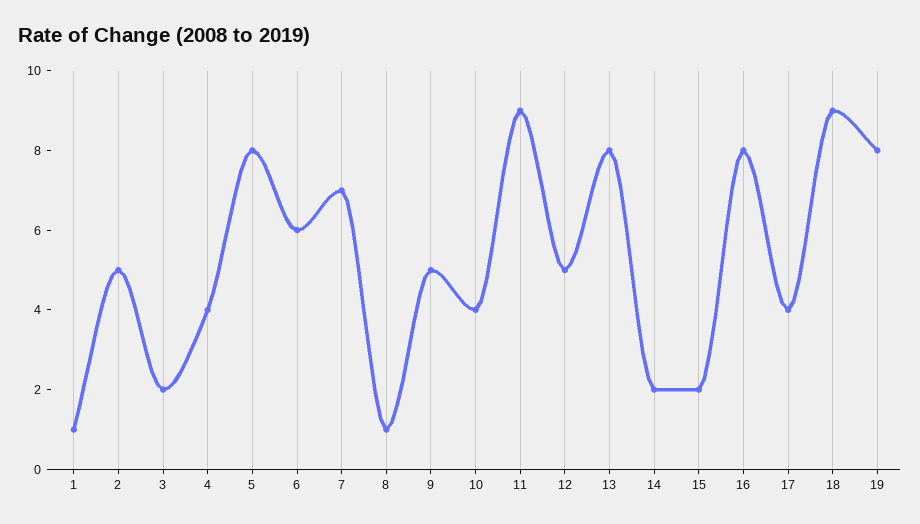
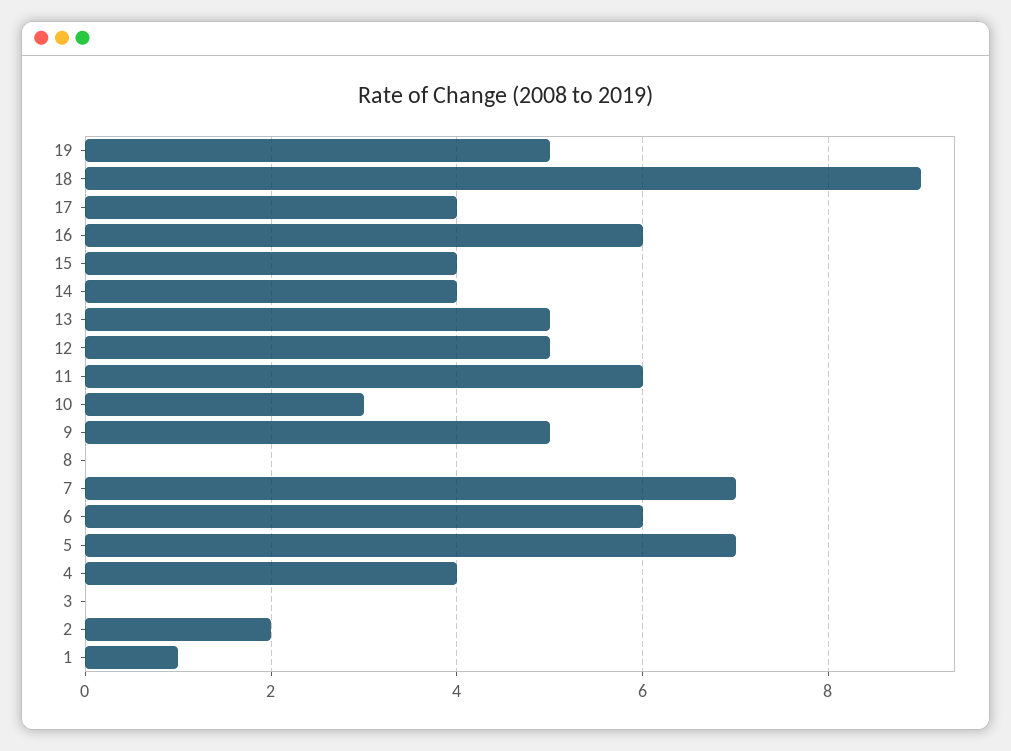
2: 5 -> 2
3: 2 -> 0
5: 8 -> 7
8: 1 -> 0
10: 4 -> 3
11: 9 -> 6
13: 8 -> 5
14: 2 -> 4
15: 2 -> 4
16: 8 -> 6
19: 8 -> 5

